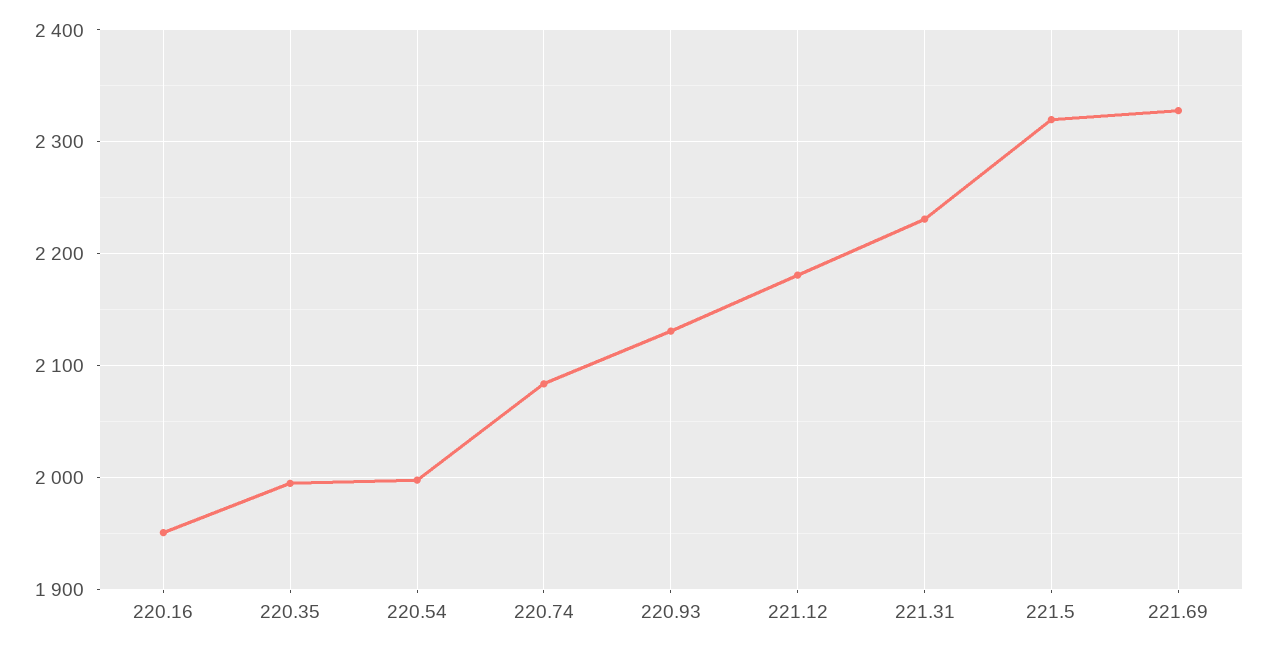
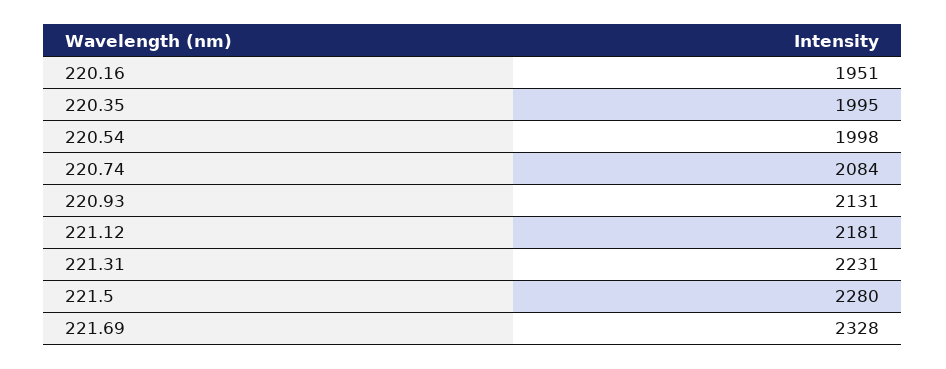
221.5: 2320 -> 2280

